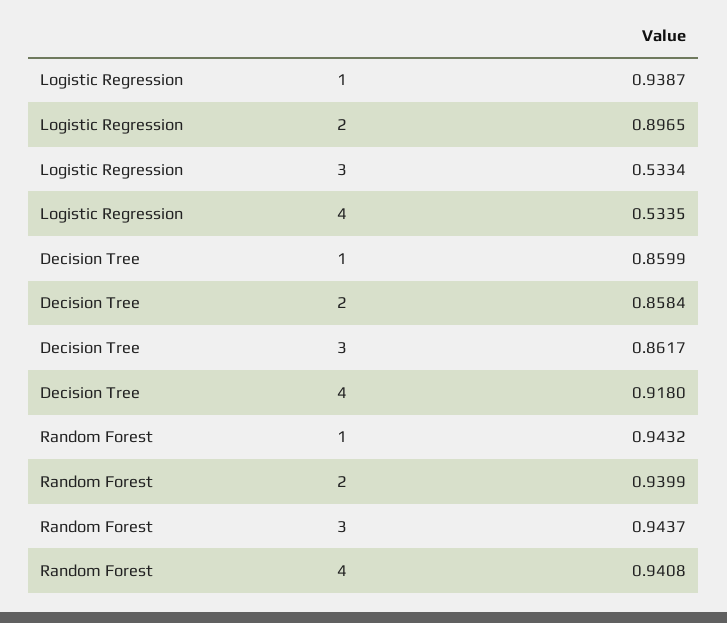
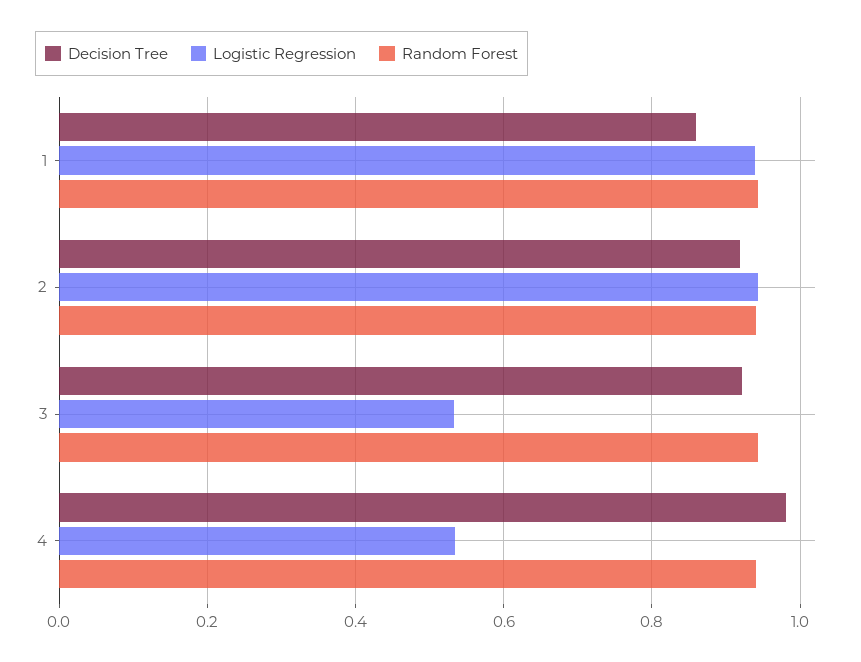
Logistic Regression, 2: 0.8965 -> 0.94
Decision Tree, 2: 0.8584 -> 0.92
Decision Tree, 3: 0.8617 -> 0.92
Decision Tree, 4: 0.918 -> 0.98

